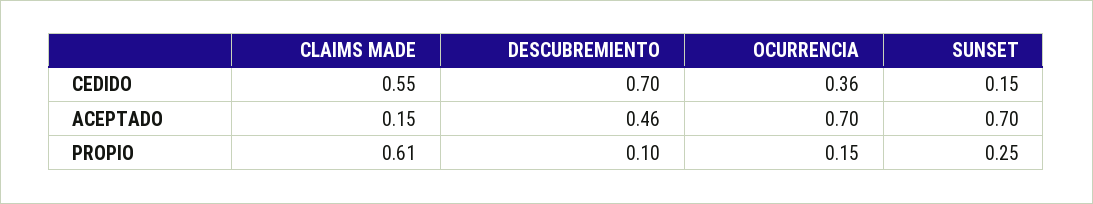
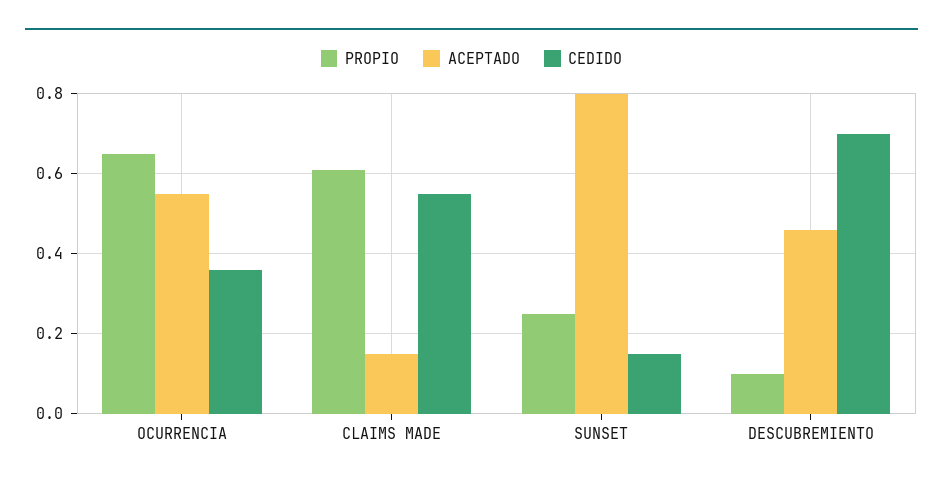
ACEPTADO, OCURRENCIA: 0.7 -> 0.55
ACEPTADO, SUNSET: 0.7 -> 0.8
PROPIO, OCURRENCIA: 0.15 -> 0.65

